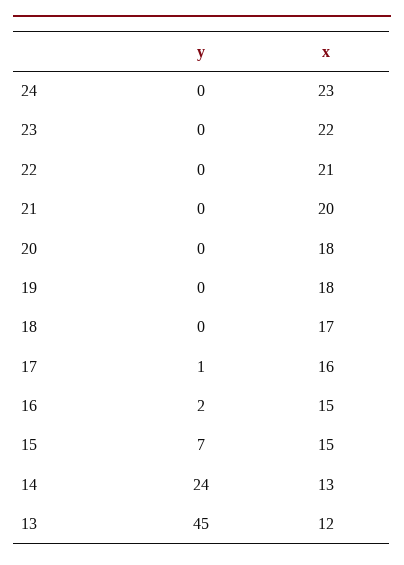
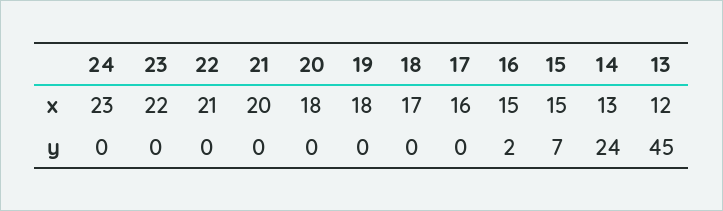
y, 17: 1 -> 0

